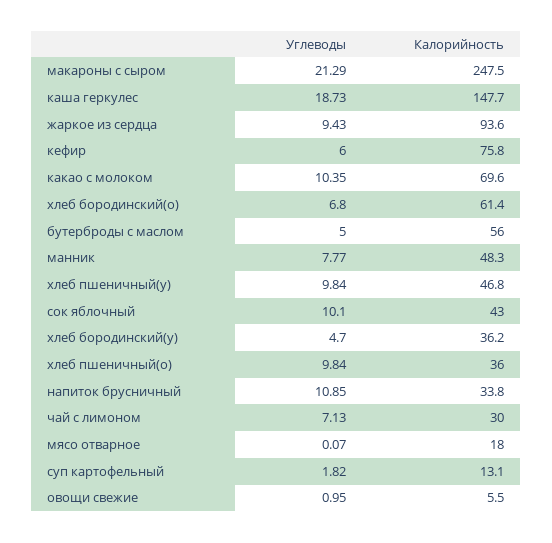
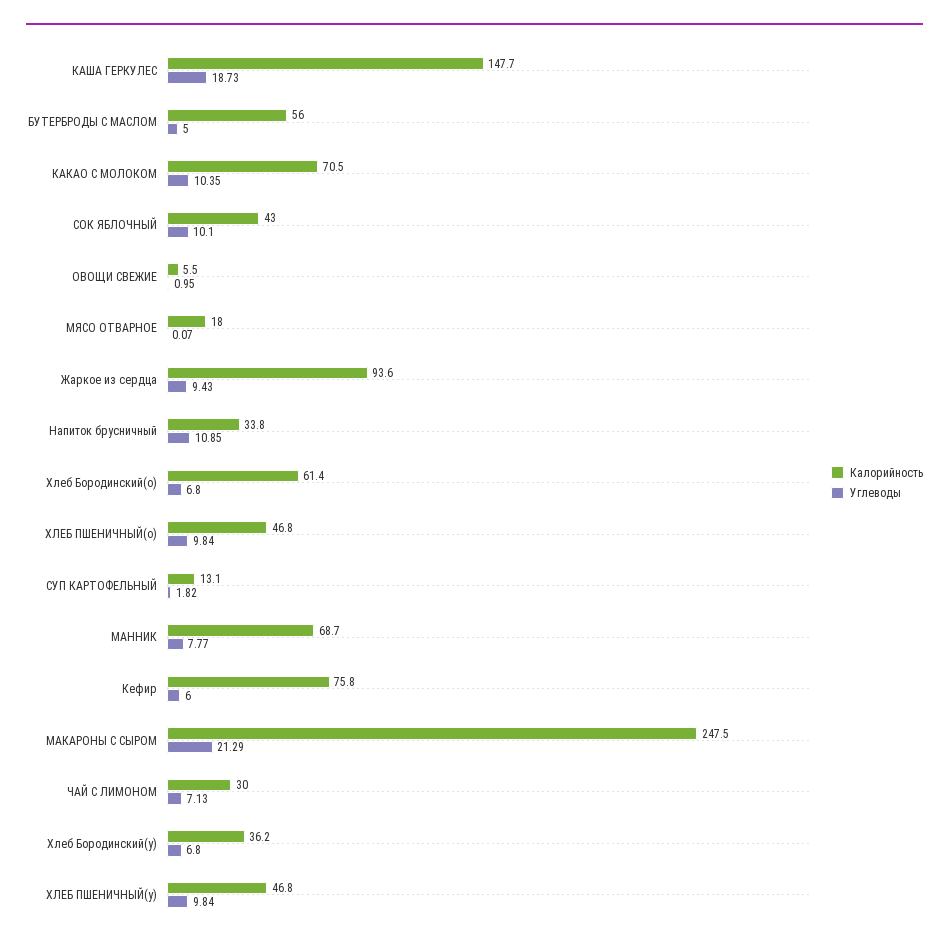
Калорийность, какао с молоком: 69.6 -> 70.5
Калорийность, манник: 48.3 -> 68.7
Углеводы, хлеб бородинский(у): 4.7 -> 6.8
Калорийность, хлеб пшеничный(о): 36 -> 46.8

